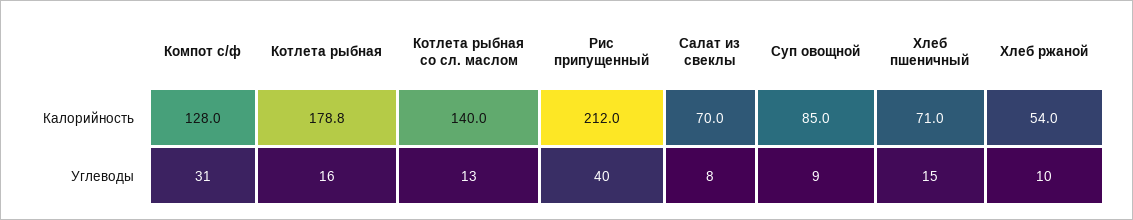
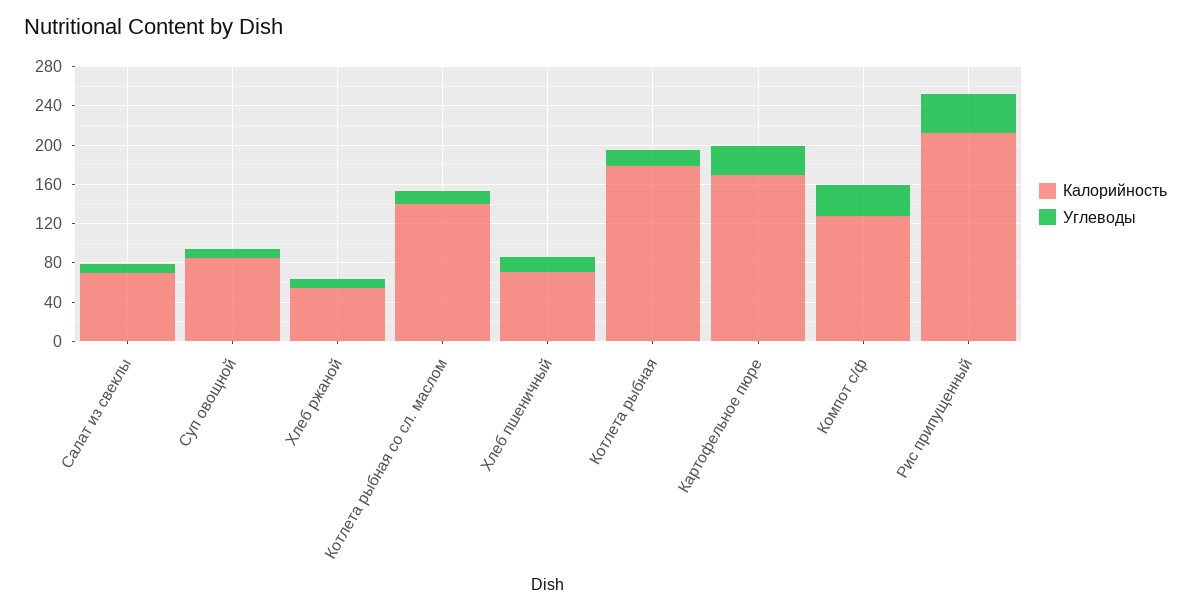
Калорийность, Картофельное пюре: none -> 170
Углеводы, Картофельное пюре: none -> 30

